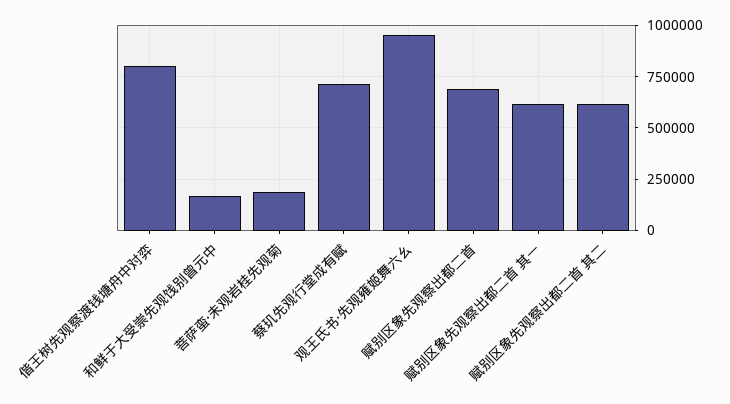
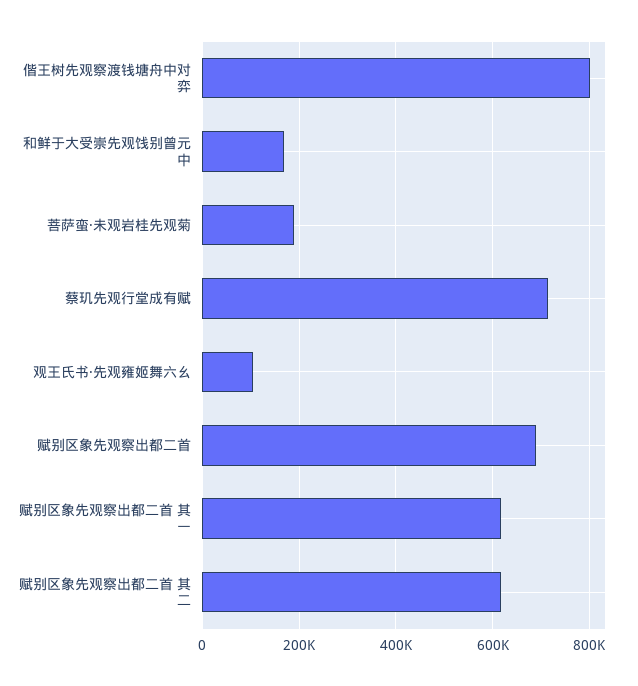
观王氏书·先观雍姬舞六幺: 950000 -> 100000

